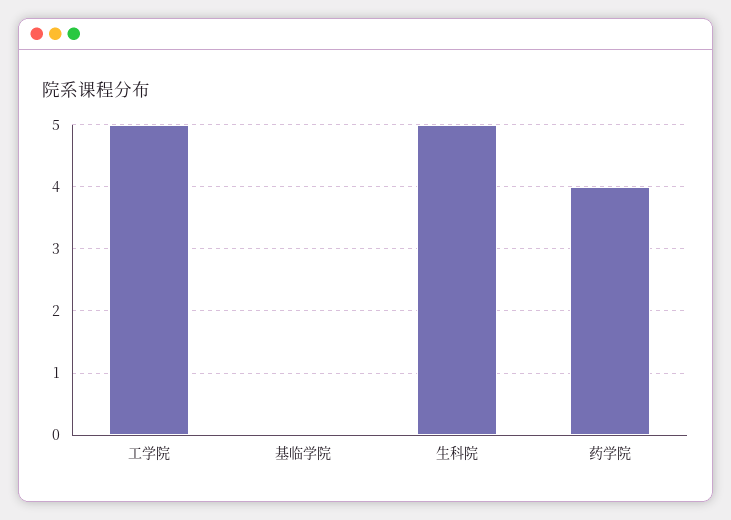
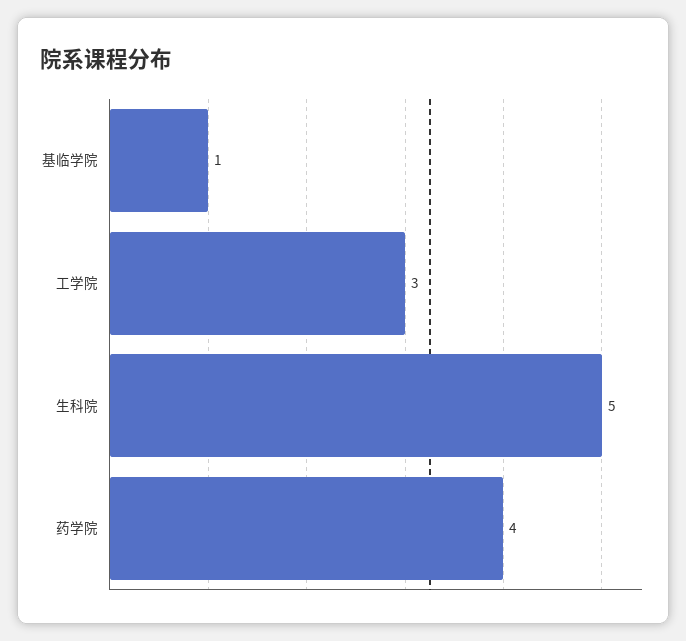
工学院: 5 -> 3
基临学院: 0 -> 1

